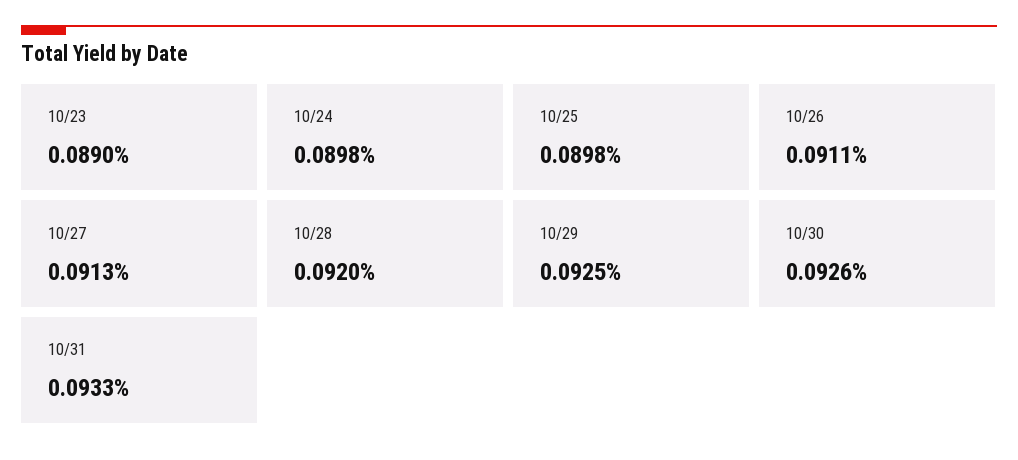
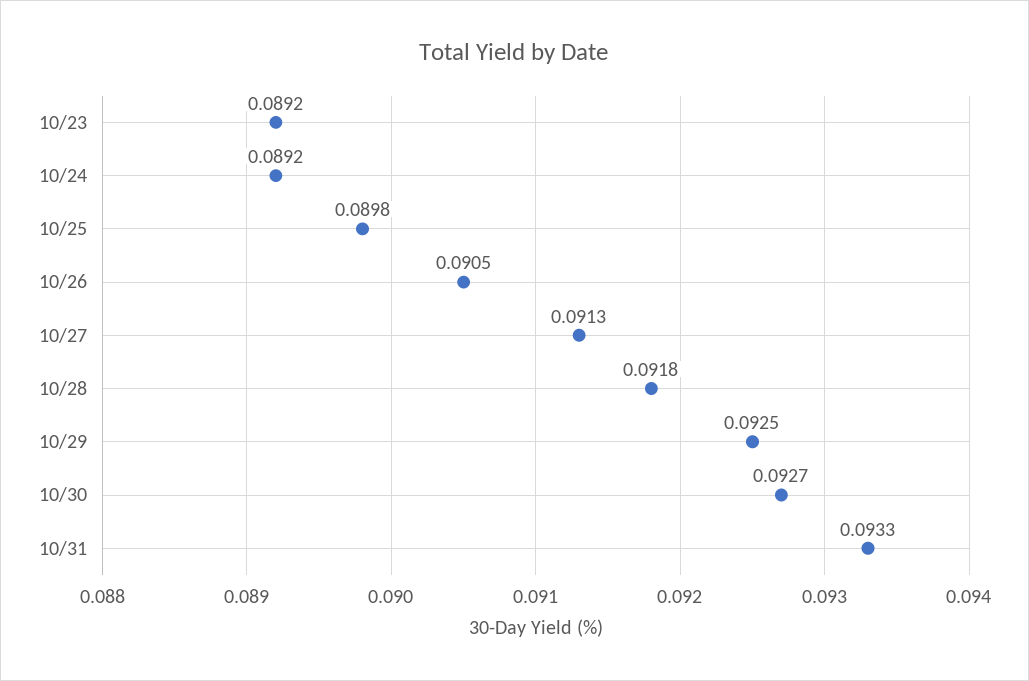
10/23: 0.089 -> 0.0892
10/24: 0.0898 -> 0.0892
10/26: 0.0911 -> 0.0905
10/28: 0.092 -> 0.0918
10/30: 0.0926 -> 0.0927

